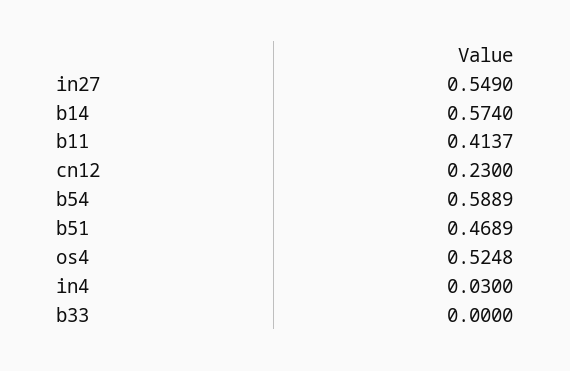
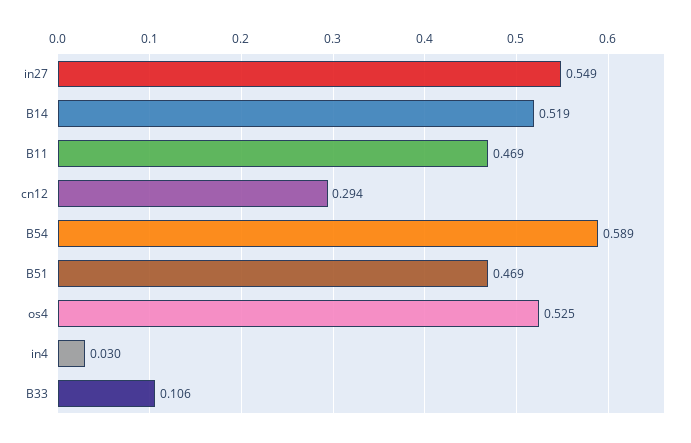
b14: 0.574 -> 0.519
b11: 0.4137 -> 0.469
cn12: 0.23 -> 0.294
b33: 0 -> 0.106

